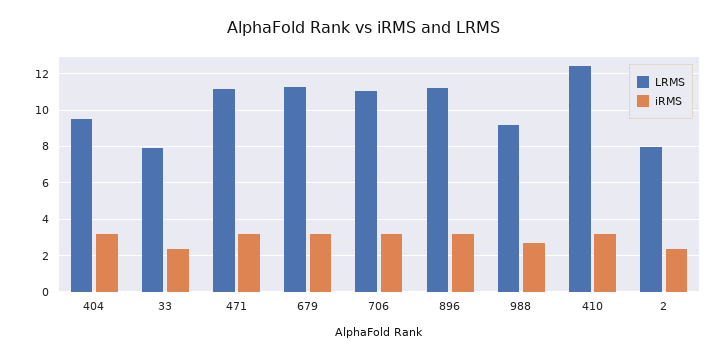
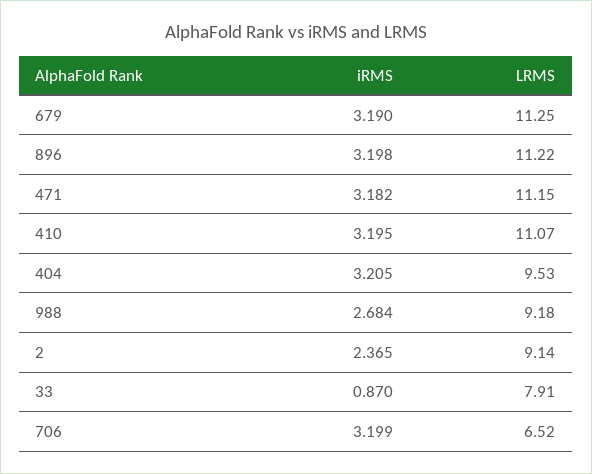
iRMS, 33: 2.5 -> 0.87
LRMS, 706: 11 -> 6.52
LRMS, 410: 12.5 -> 11.07
LRMS, 2: 8 -> 9.14

